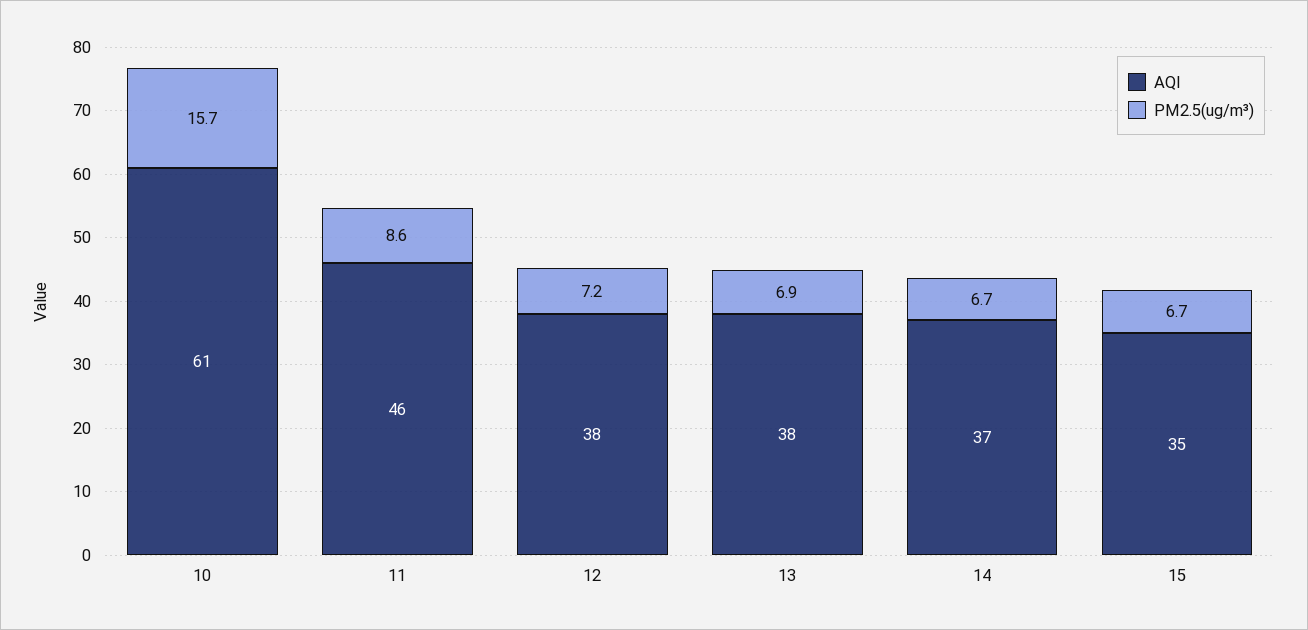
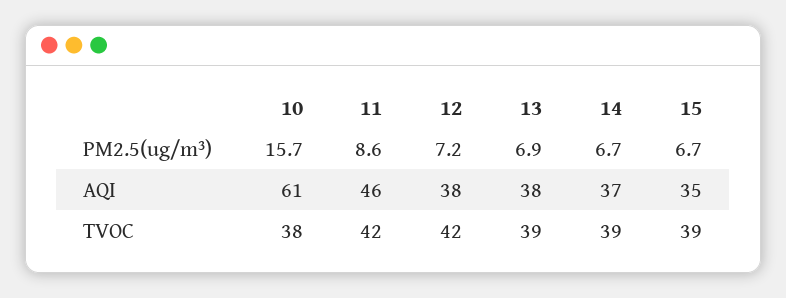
TVOC, 10: none -> 38
TVOC, 11: none -> 42
TVOC, 12: none -> 42
TVOC, 13: none -> 39
TVOC, 14: none -> 39
TVOC, 15: none -> 39

